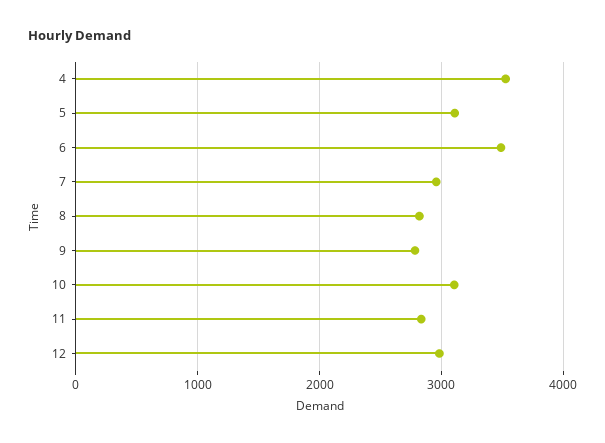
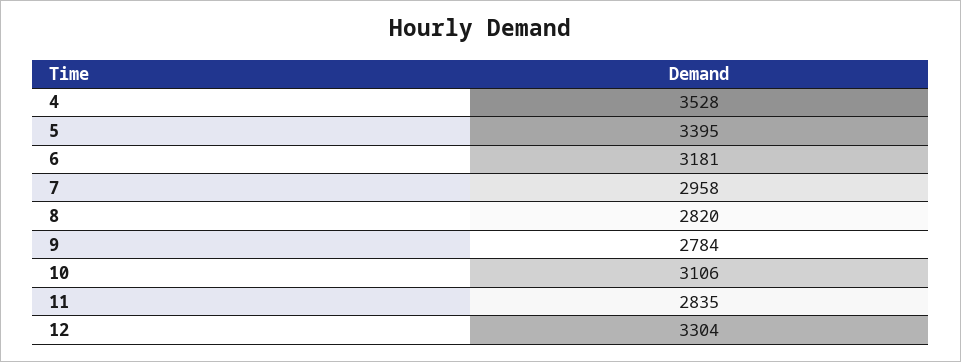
5: 3100 -> 3395
6: 3500 -> 3181
12: 3000 -> 3304

